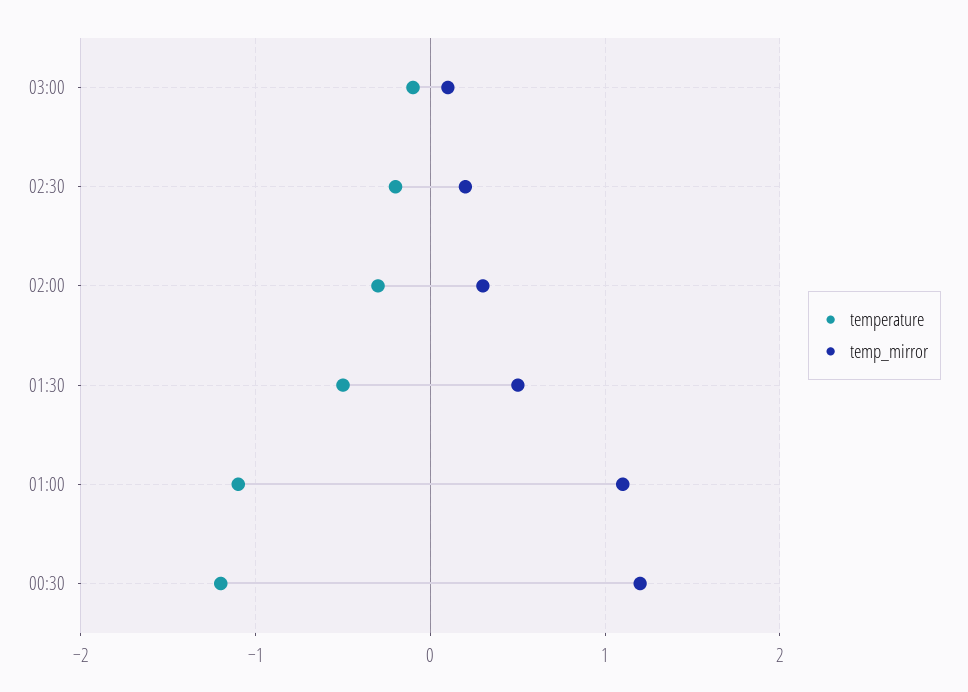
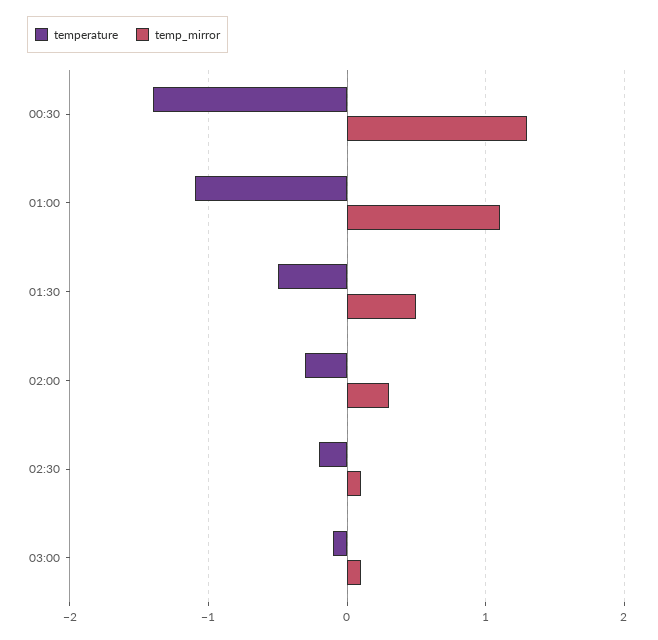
temp_mirror, 02:30: 0.2 -> 0.1
temperature, 00:30: -1.2 -> -1.4
temp_mirror, 00:30: 1.2 -> 1.3

